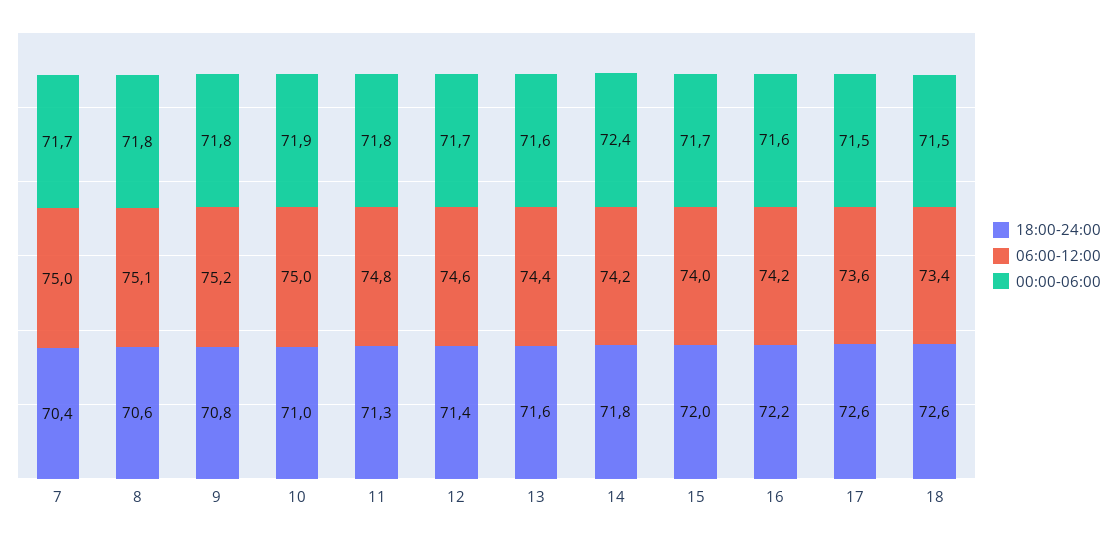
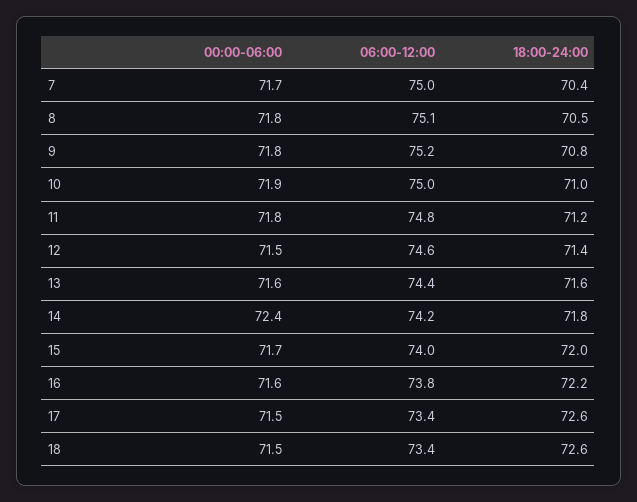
18:00-24:00, 8: 70.6 -> 70.5
18:00-24:00, 11: 71.3 -> 71.2
00:00-06:00, 12: 71.7 -> 71.5
06:00-12:00, 16: 74.2 -> 73.8
06:00-12:00, 17: 73.6 -> 73.4

